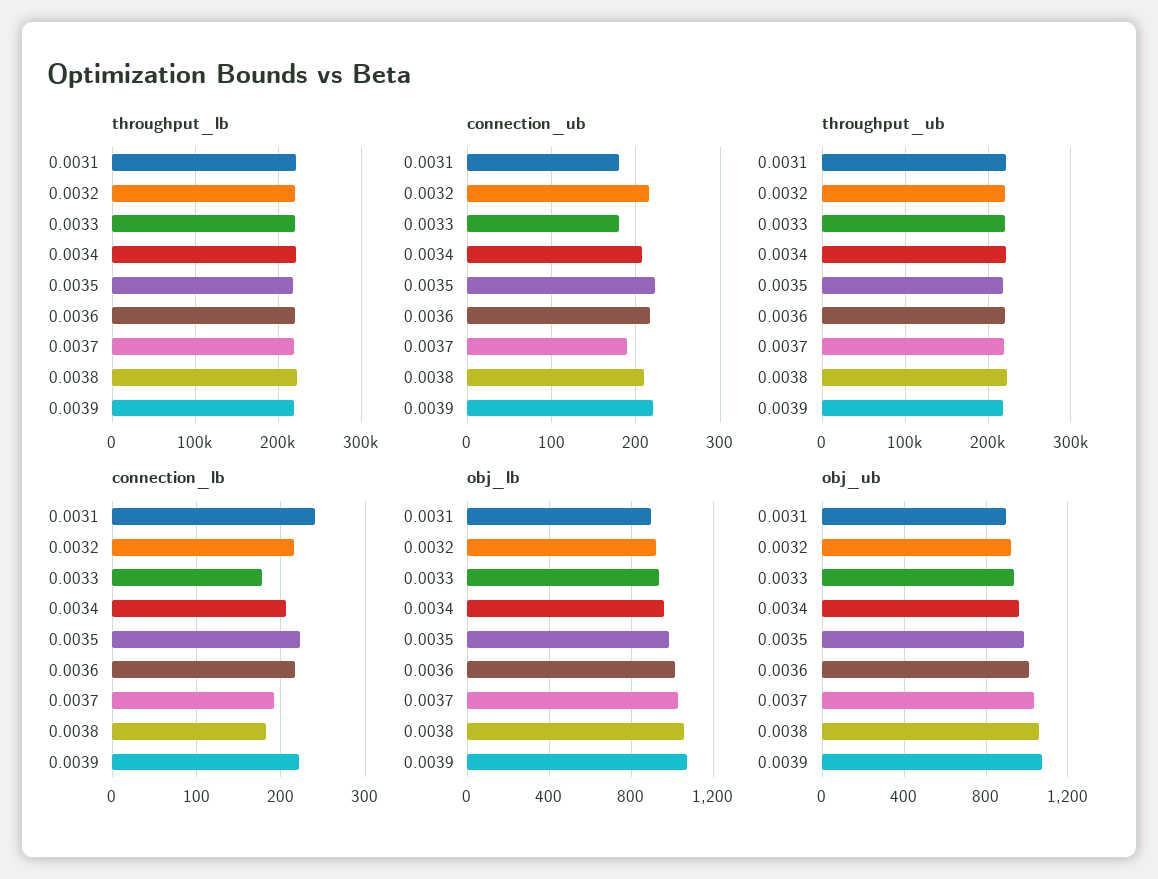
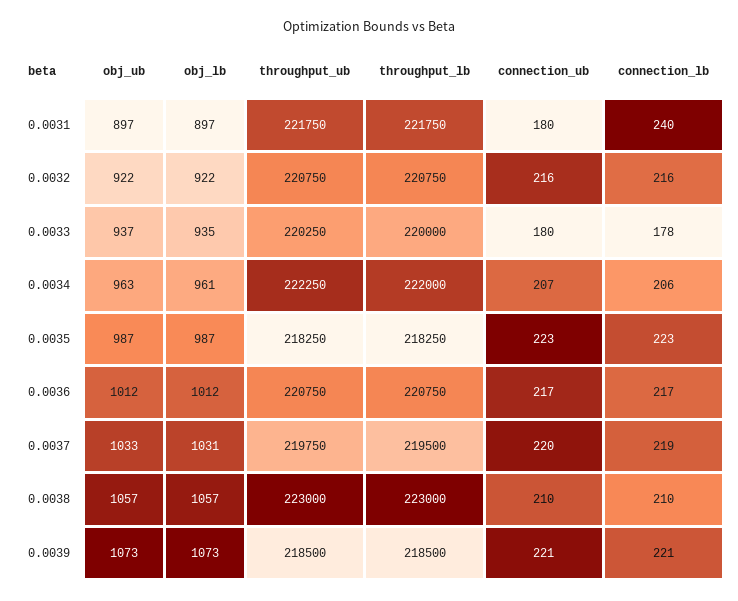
connection_ub, 0.0037: 190 -> 220
connection_lb, 0.0037: 190 -> 219
connection_lb, 0.0038: 180 -> 210

